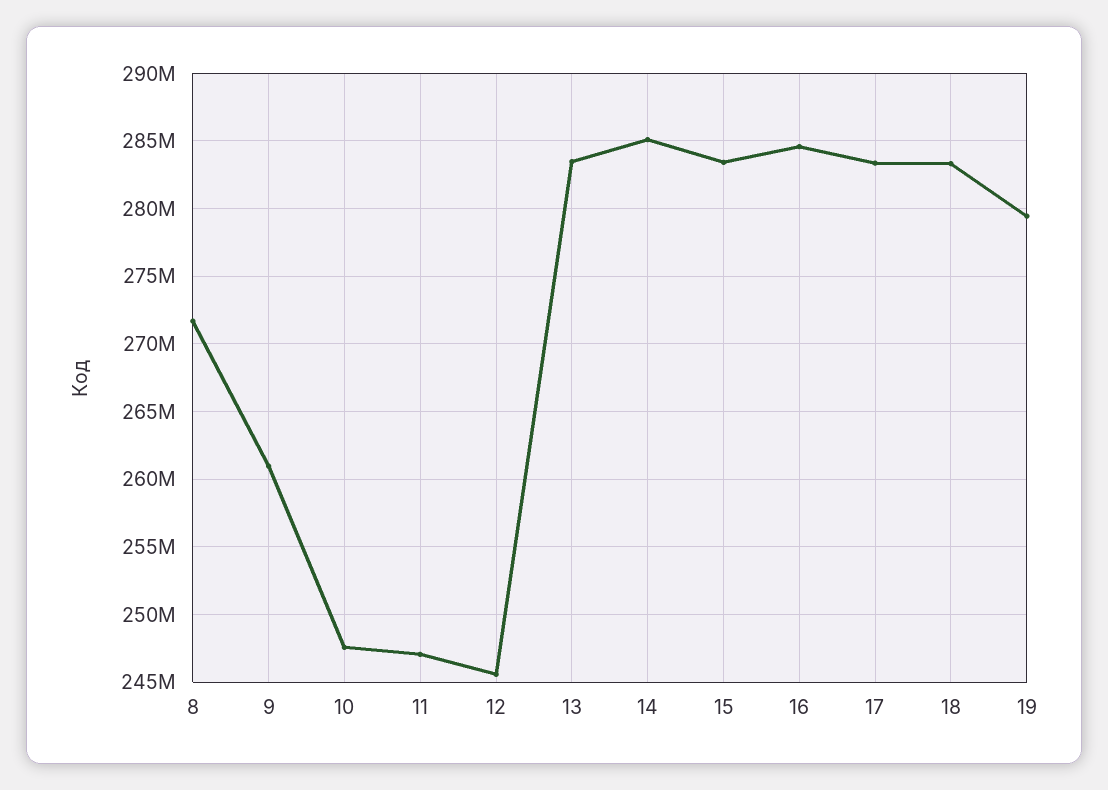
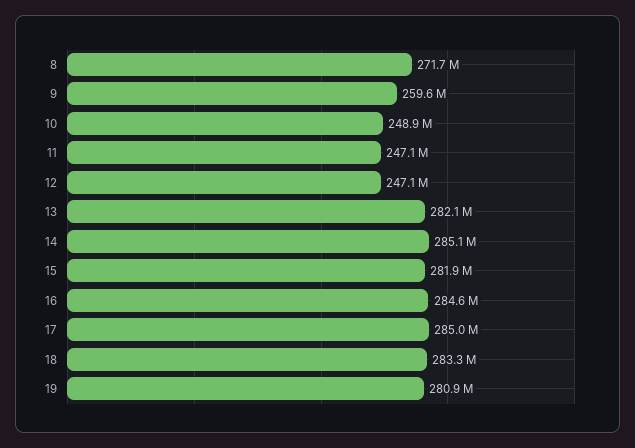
9: 261000000 -> 259600000
10: 247500000 -> 248900000
12: 245500000 -> 247100000
13: 283500000 -> 282100000
15: 283500000 -> 281900000
17: 283500000 -> 285000000
19: 279500000 -> 280900000

